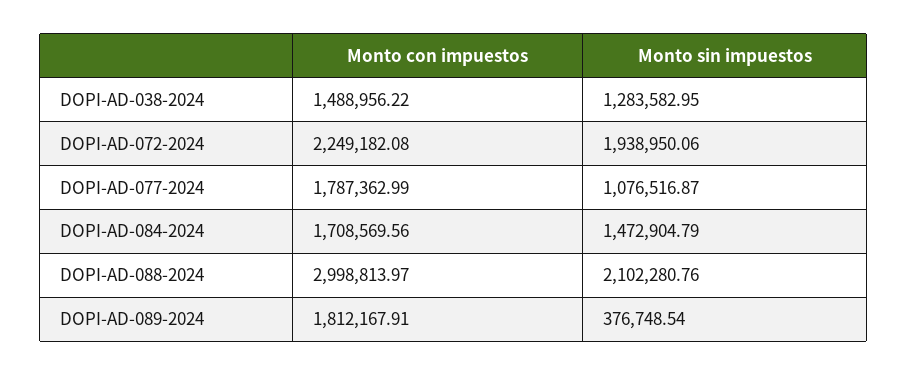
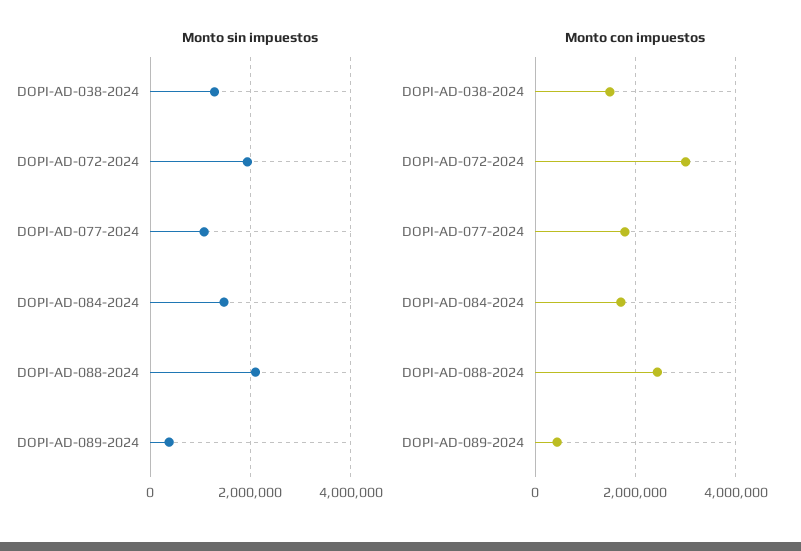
Monto con impuestos, DOPI-AD-072-2024: 2249182.08 -> 3000000
Monto con impuestos, DOPI-AD-088-2024: 2998813.97 -> 2400000
Monto con impuestos, DOPI-AD-089-2024: 1812167.91 -> 400000

